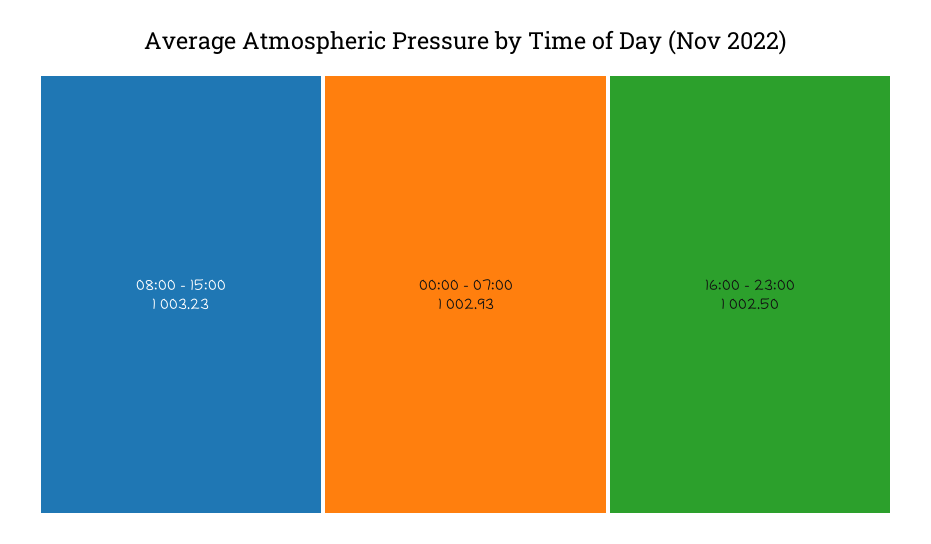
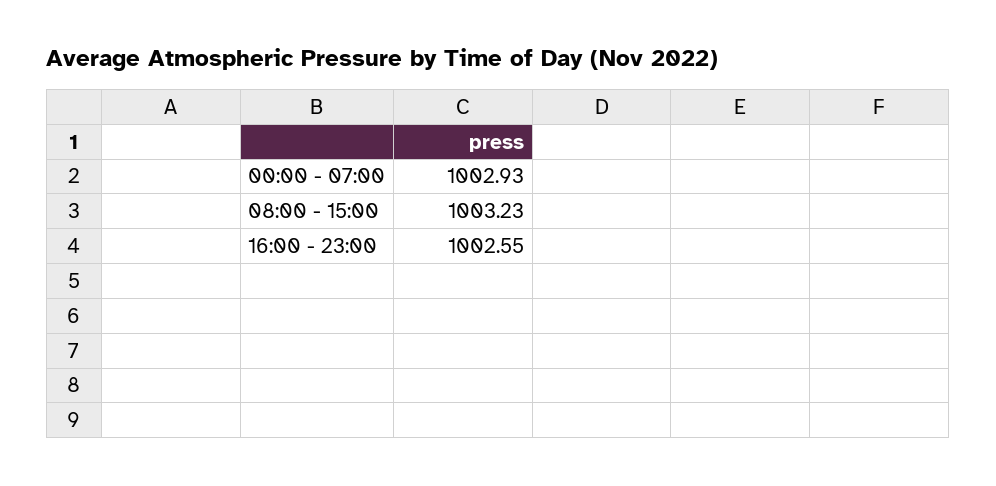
16:00 - 23:00: 1002.5 -> 1002.55

